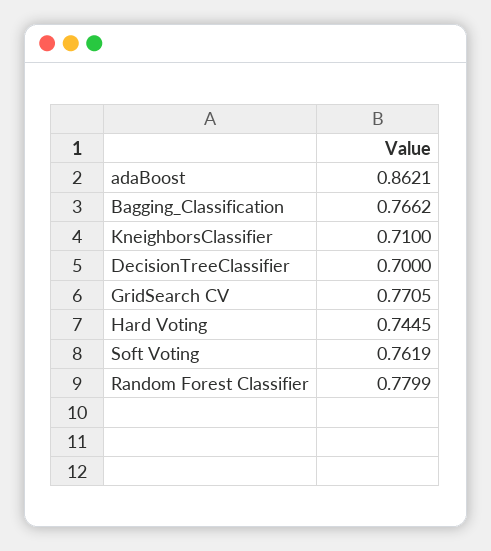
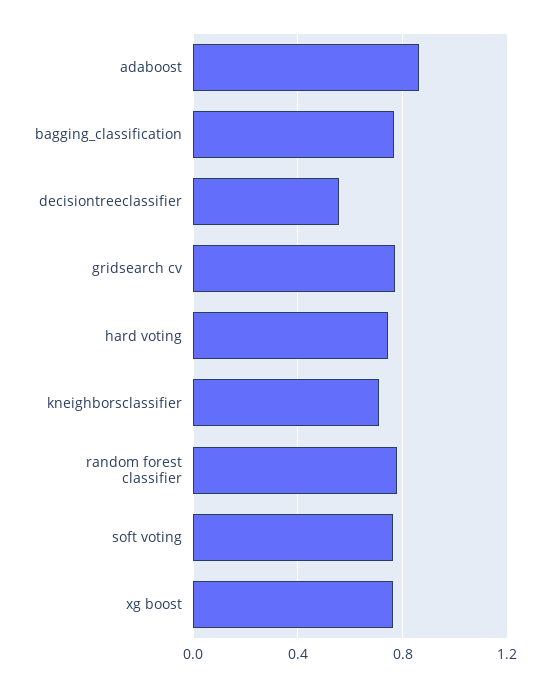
DecisionTreeClassifier: 0.7 -> 0.55
xg boost: none -> 0.75

